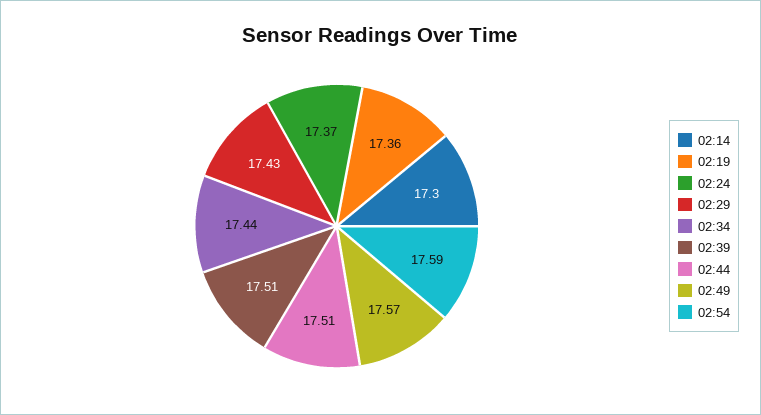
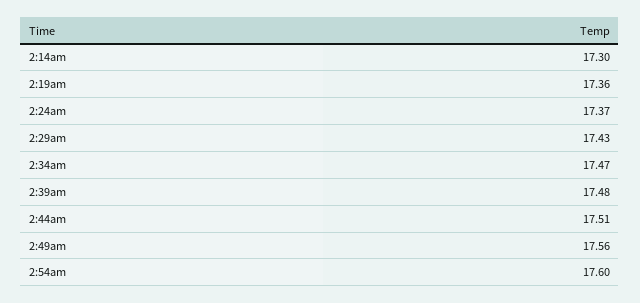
02:34: 17.44 -> 17.47
02:39: 17.51 -> 17.48
02:49: 17.57 -> 17.56
02:54: 17.59 -> 17.6

